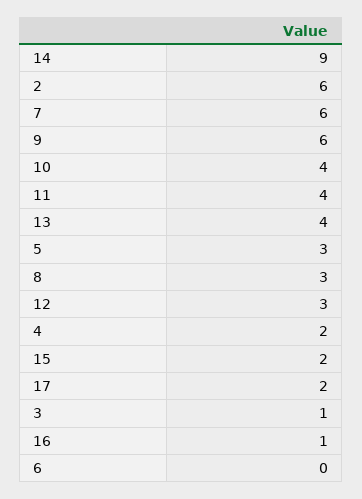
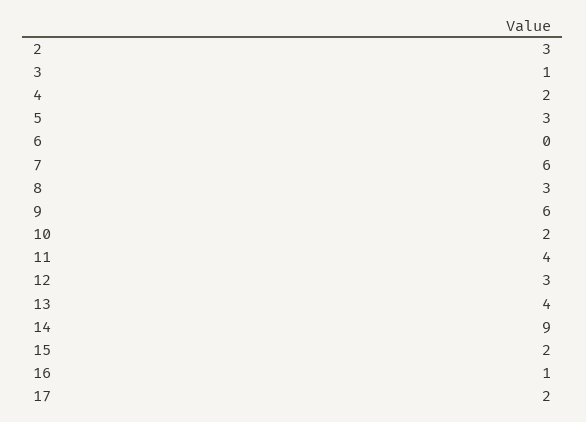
2: 6 -> 3
10: 4 -> 2

